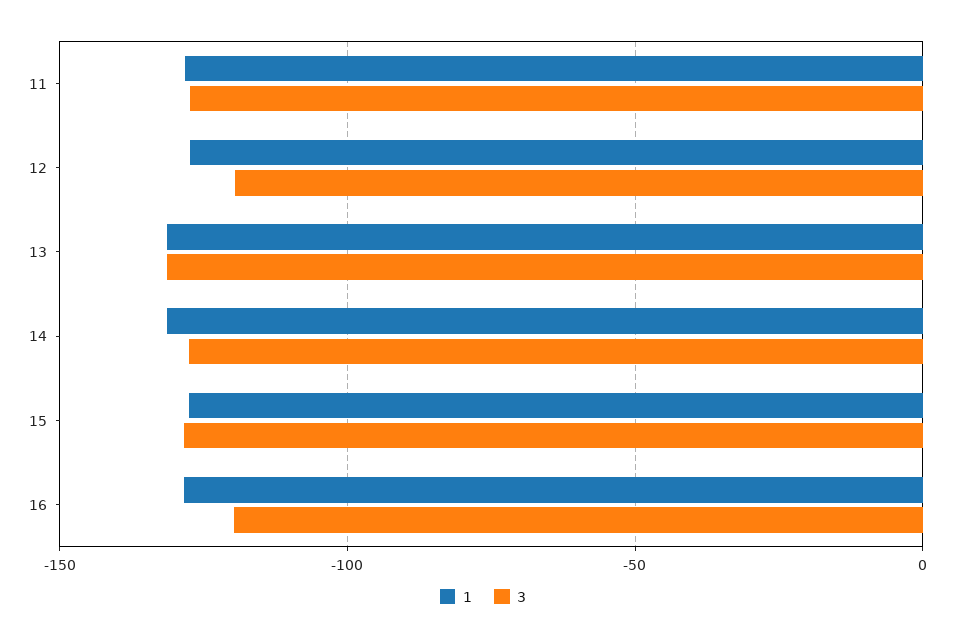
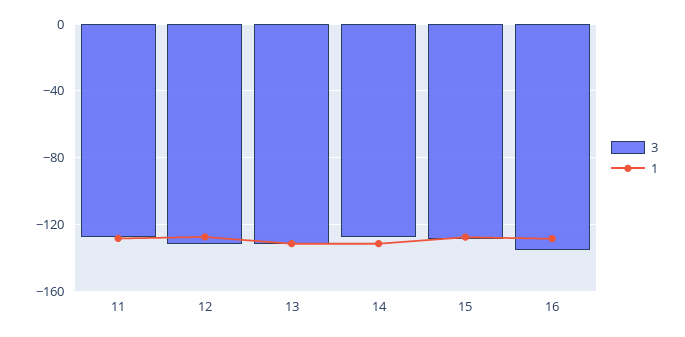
3, 12: -120 -> -130
3, 16: -120 -> -135

